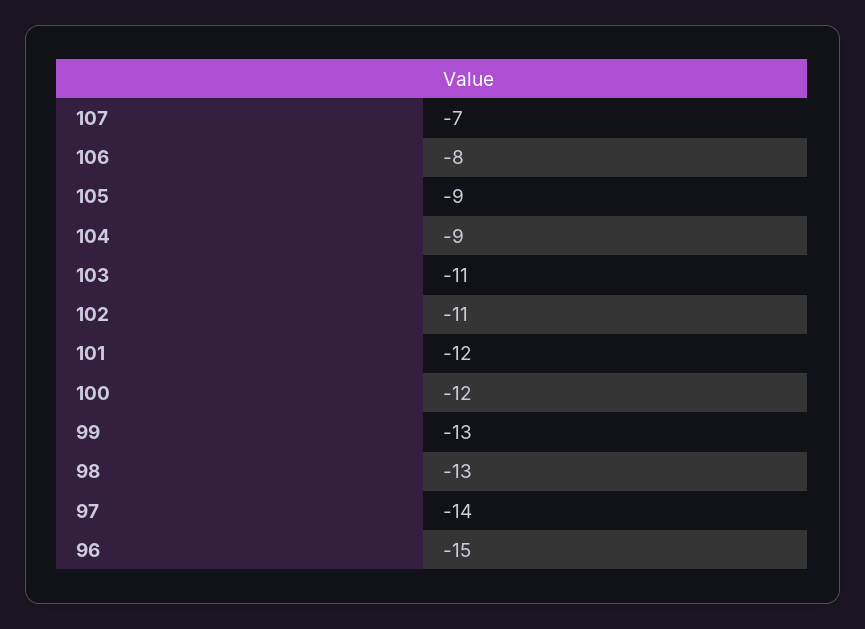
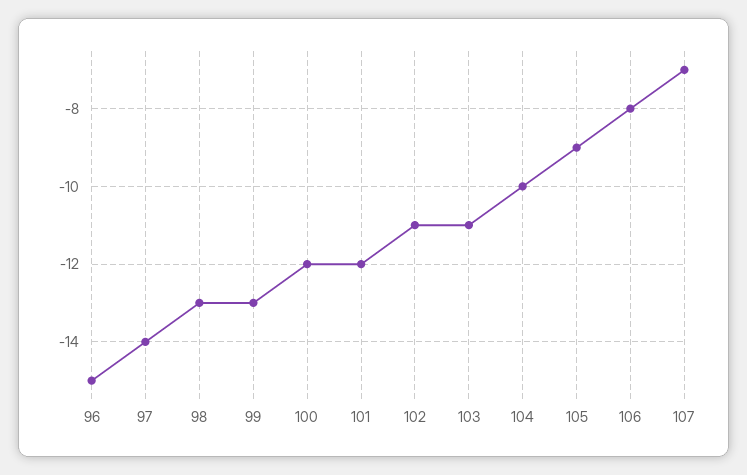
104: -9 -> -10

